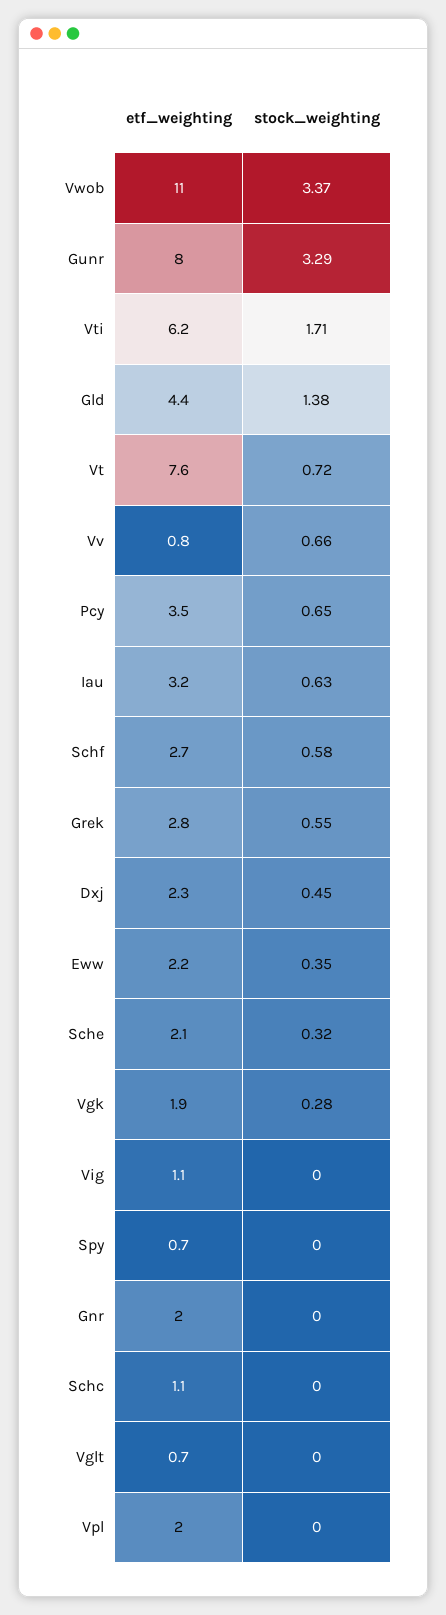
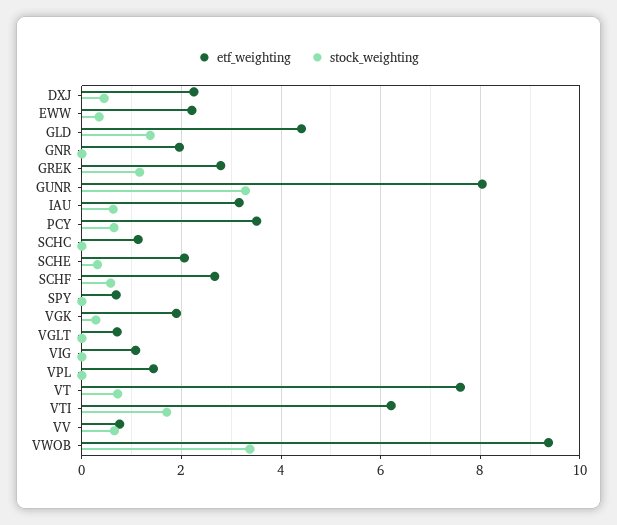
etf_weighting, Vwob: 11 -> 9.4
stock_weighting, Grek: 0.55 -> 1.2
etf_weighting, Vpl: 2 -> 1.4

